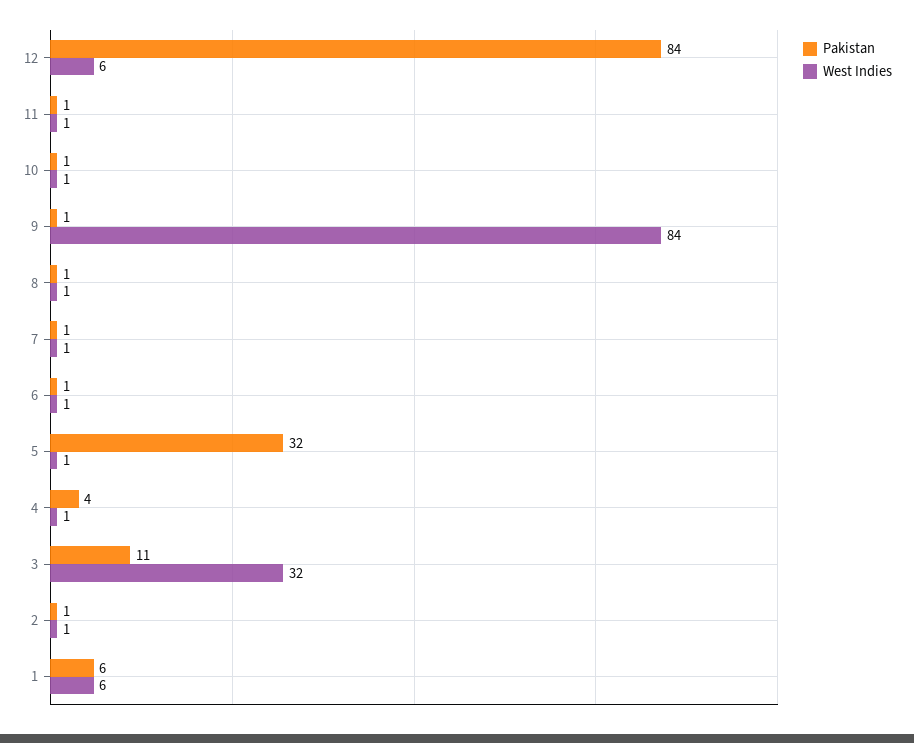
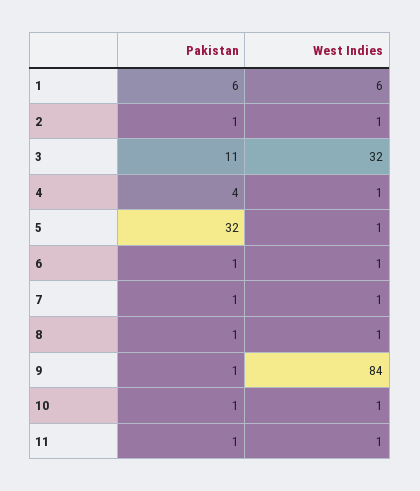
Pakistan, 12: 84 -> none
West Indies, 12: 6 -> none

